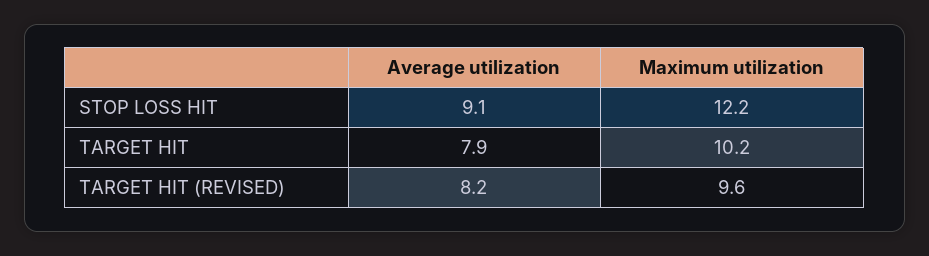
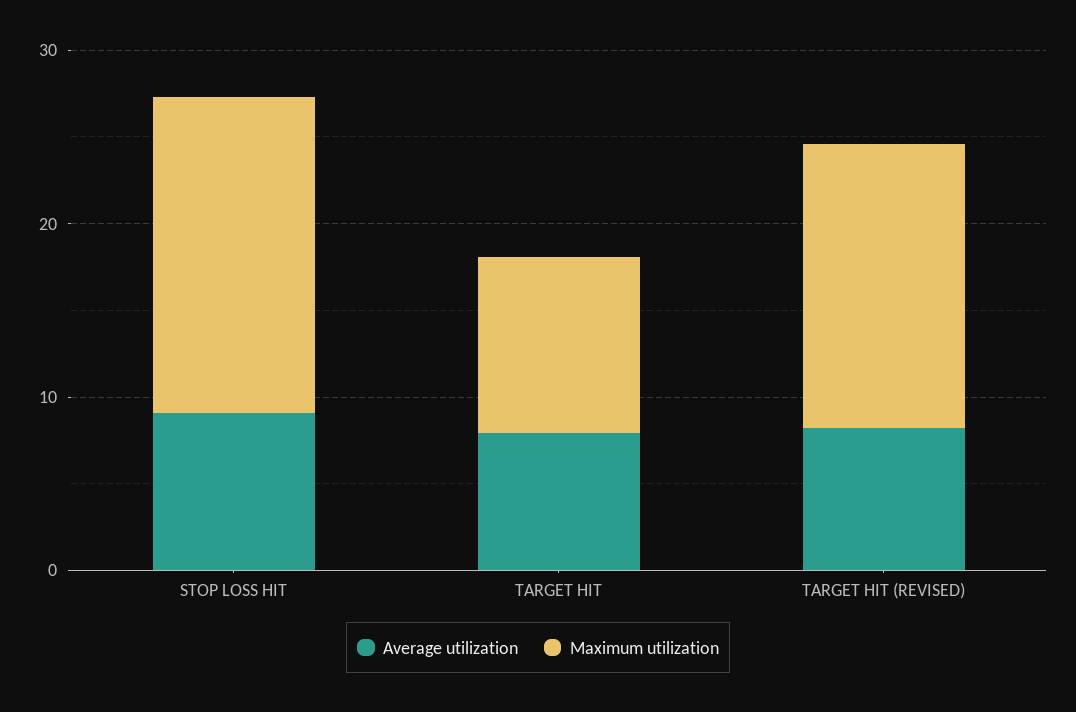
Maximum utilization, STOP LOSS HIT: 12.2 -> 18
Maximum utilization, TARGET HIT (REVISED): 9.6 -> 16

